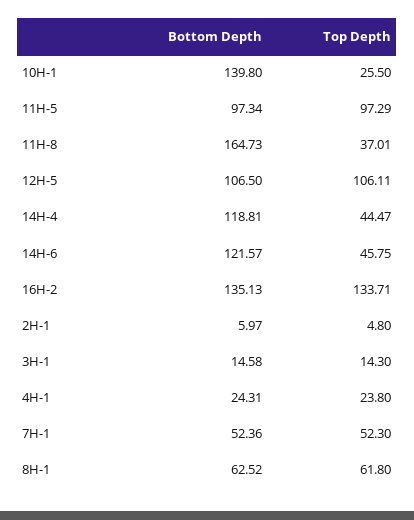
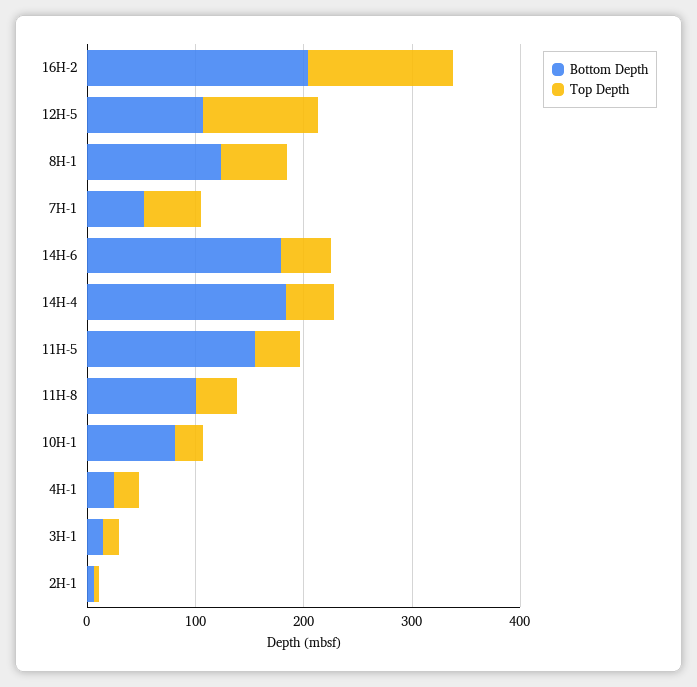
Bottom Depth, 10H-1: 139.8 -> 80
Bottom Depth, 11H-5: 97.34 -> 160
Top Depth, 11H-5: 97.29 -> 40
Bottom Depth, 11H-8: 164.73 -> 100
Bottom Depth, 14H-4: 118.81 -> 180
Bottom Depth, 14H-6: 121.57 -> 180
Bottom Depth, 16H-2: 135.13 -> 200
Bottom Depth, 8H-1: 62.52 -> 120

